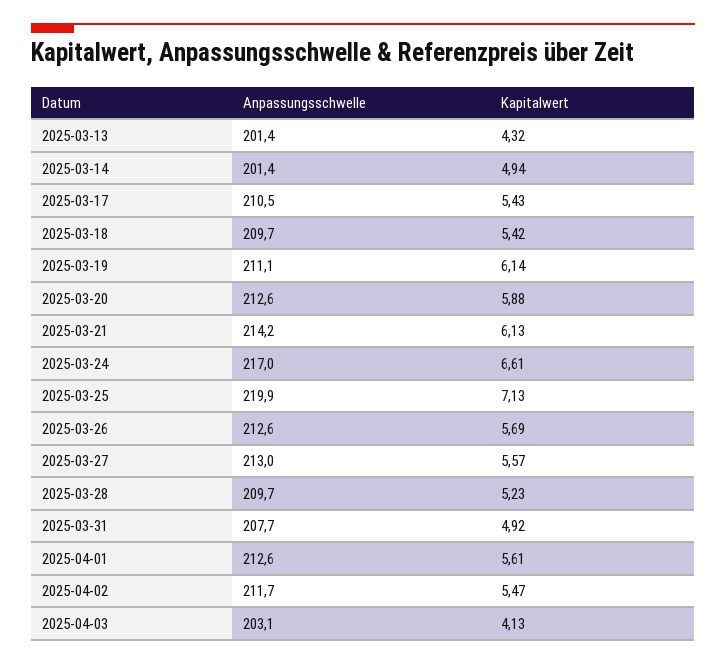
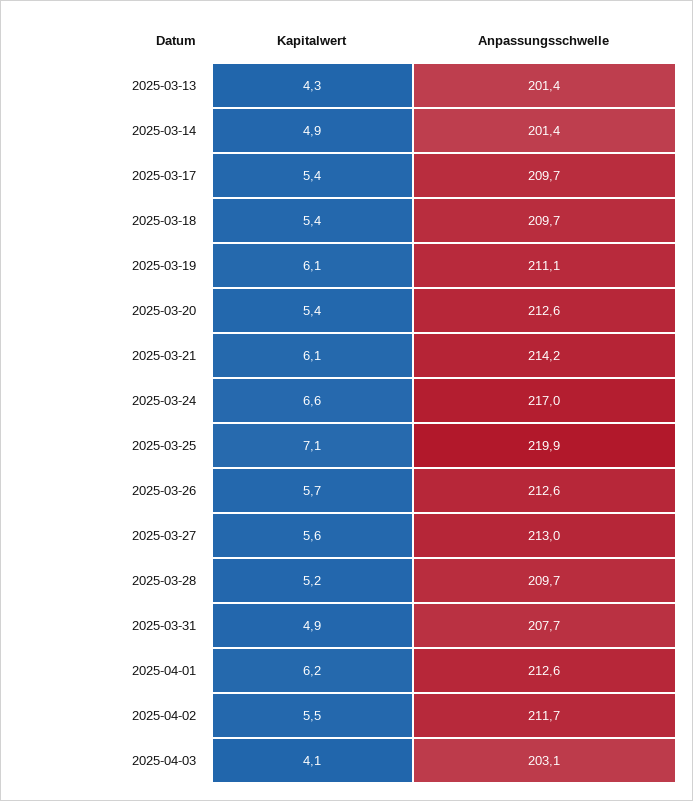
Anpassungsschwelle, 2025-03-17: 210.5 -> 209.7
Kapitalwert, 2025-03-20: 5.88 -> 5.4
Kapitalwert, 2025-04-01: 5.61 -> 6.2

